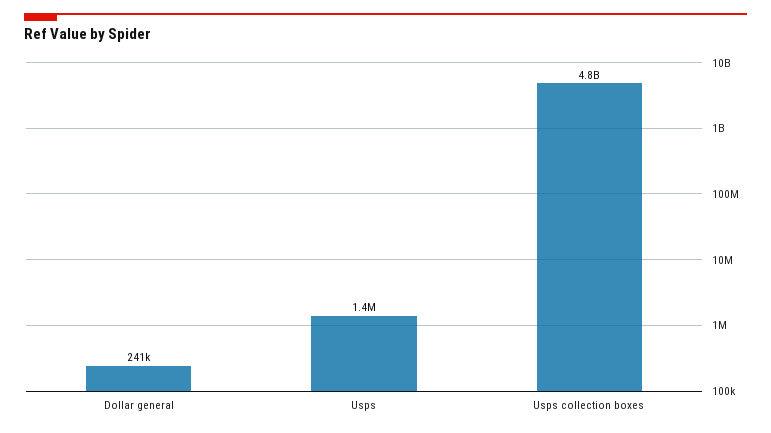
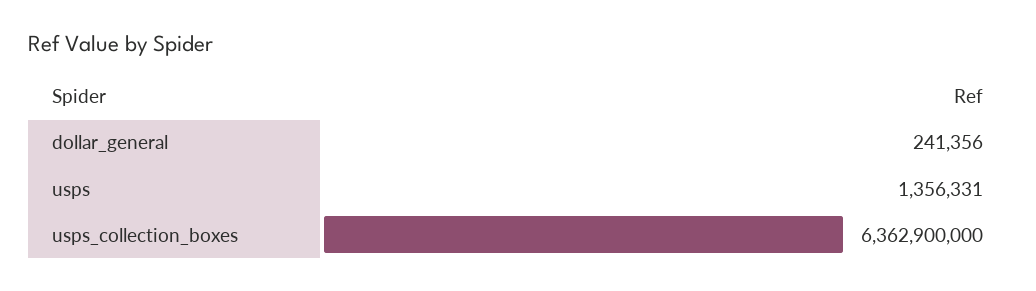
Usps collection boxes: 4800000000 -> 6362900000

